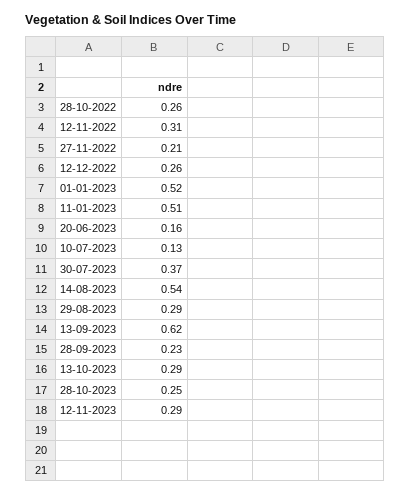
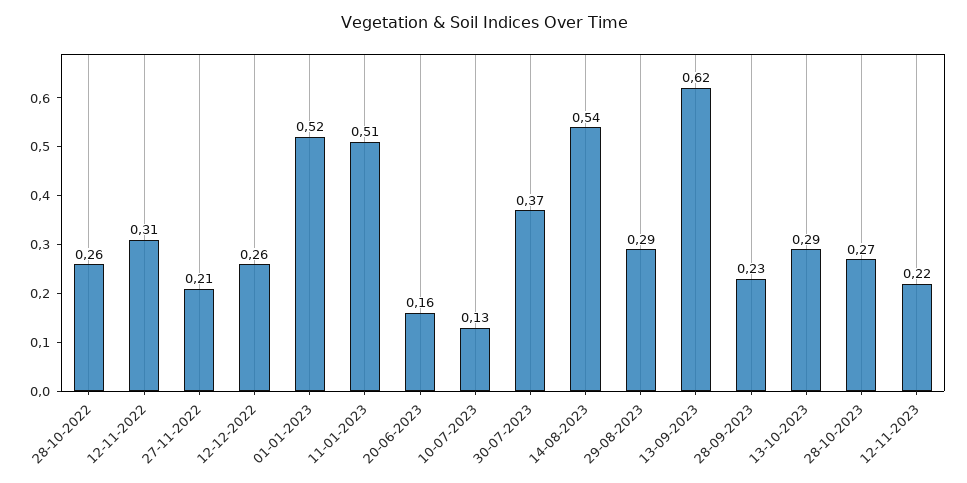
28-10-2023: 0.25 -> 0.27
12-11-2023: 0.29 -> 0.22

